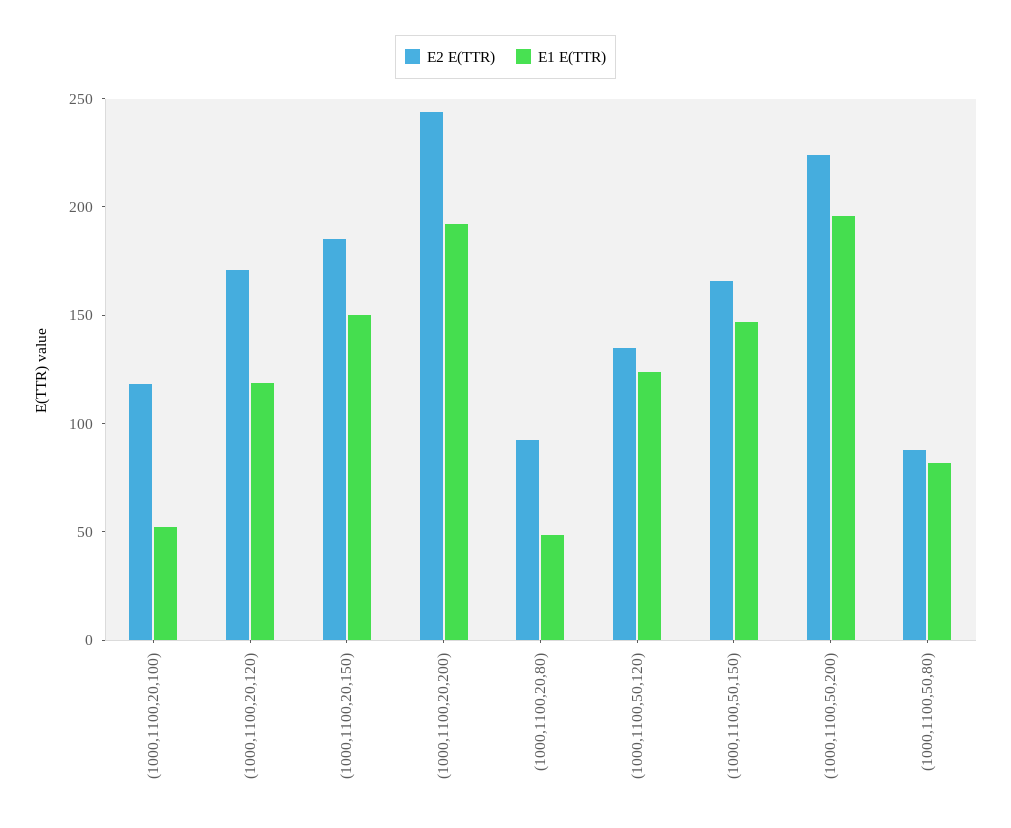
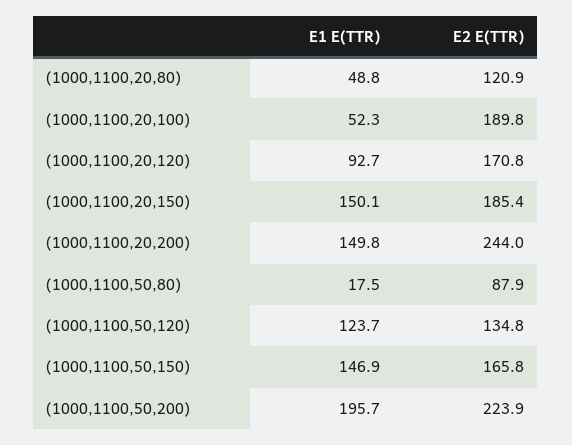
E2 E(TTR), (1000,1100,20,100): 120 -> 189.8
E1 E(TTR), (1000,1100,20,120): 120 -> 92.7
E1 E(TTR), (1000,1100,20,200): 190 -> 149.8
E2 E(TTR), (1000,1100,20,80): 90 -> 120.9
E1 E(TTR), (1000,1100,50,80): 80 -> 17.5

